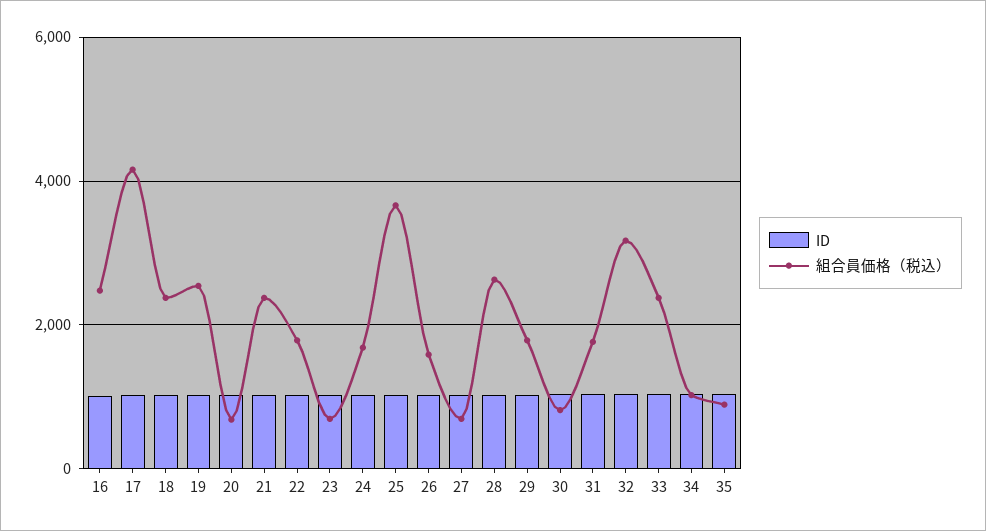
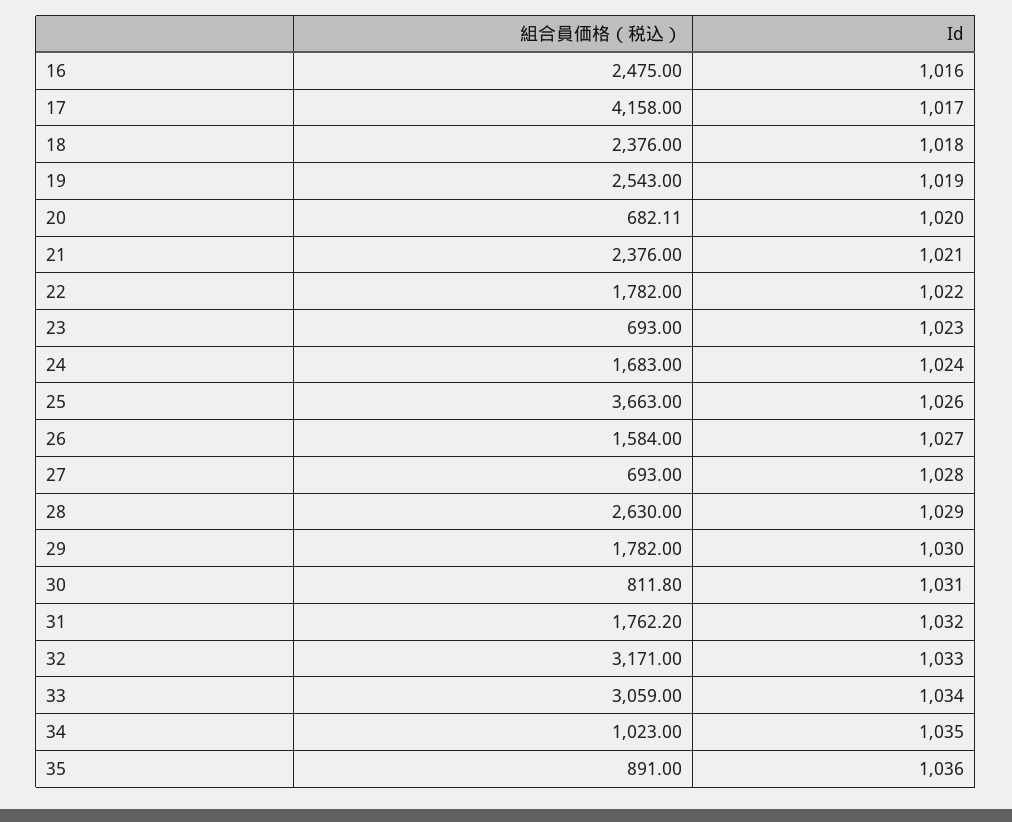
組合員価格（税込）, 33: 2400 -> 3059

